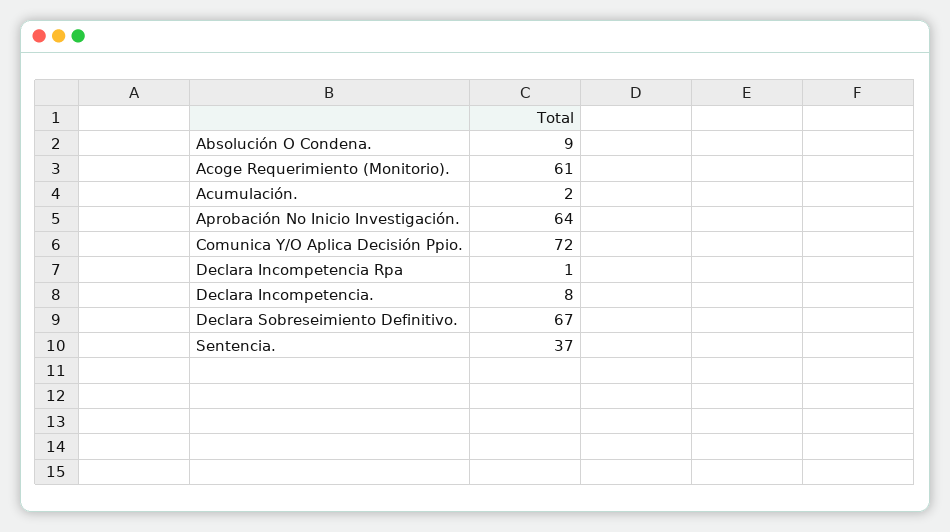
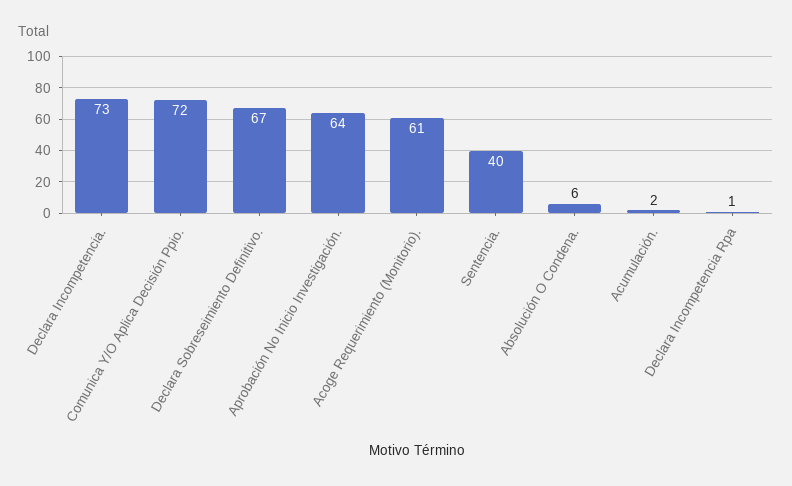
Absolución O Condena.: 9 -> 6
Declara Incompetencia.: 8 -> 73
Sentencia.: 37 -> 40

